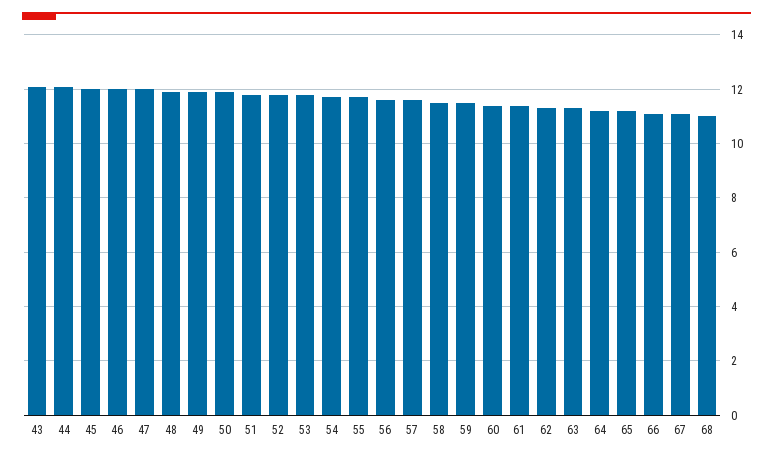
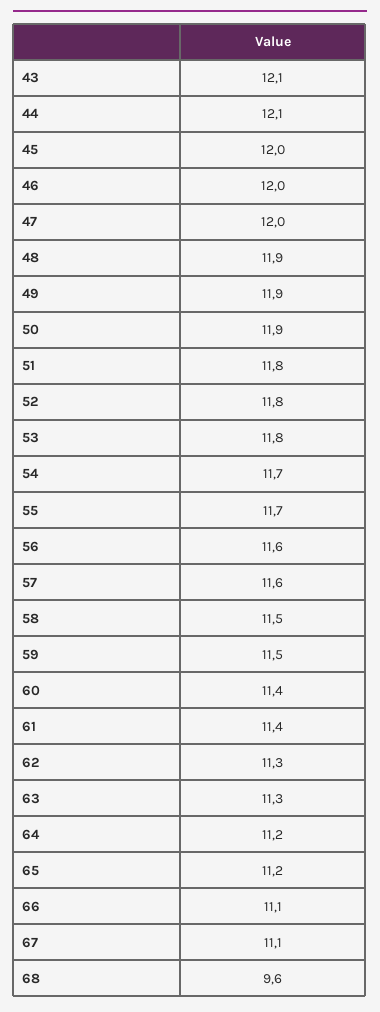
68: 11 -> 9.6

